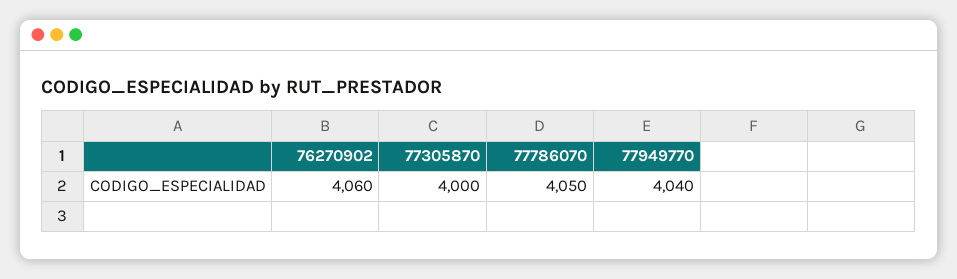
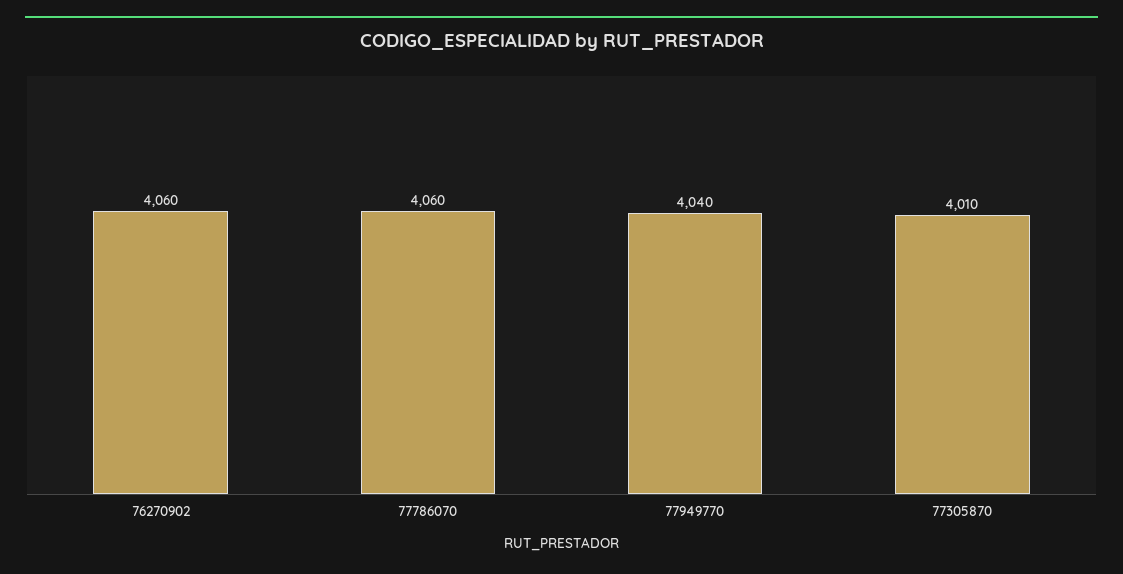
77305870: 4000 -> 4010
77786070: 4050 -> 4060

